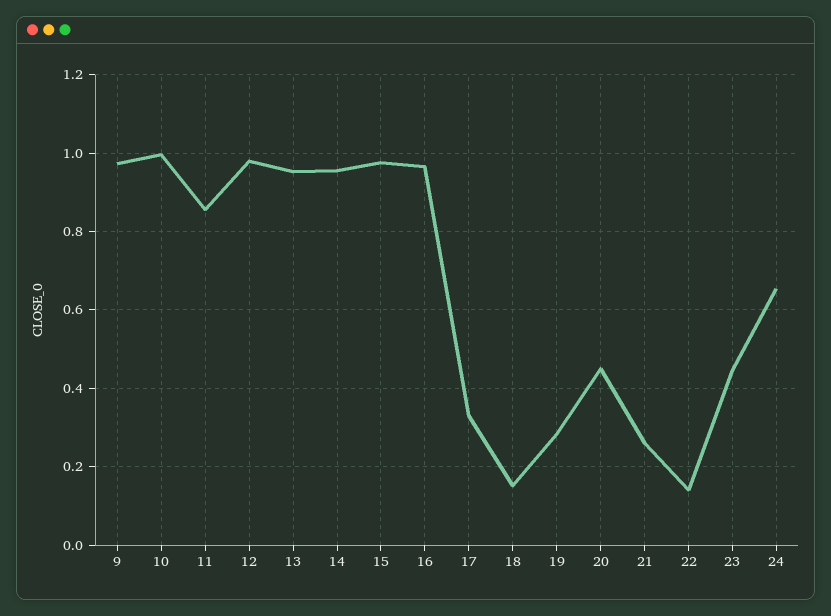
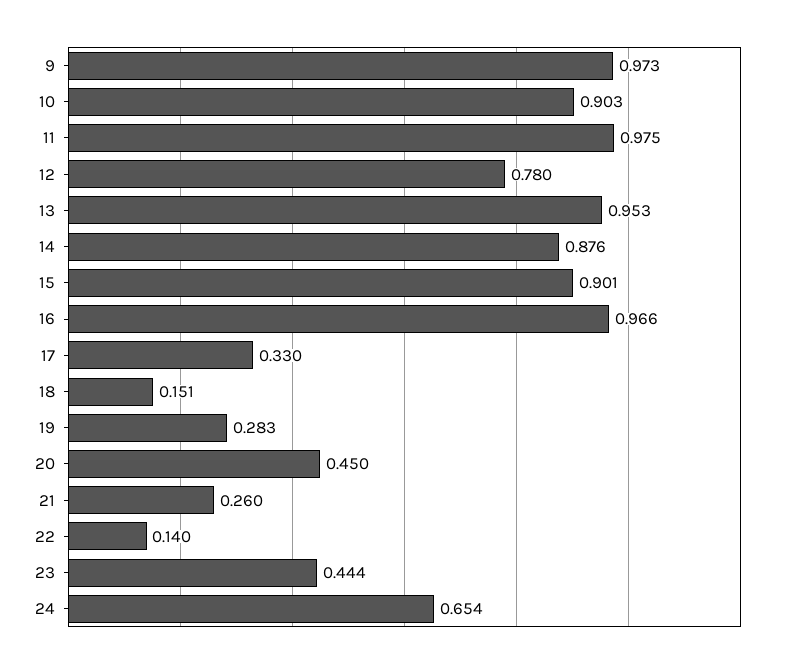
10: 1 -> 0.903
11: 0.86 -> 0.975
12: 0.98 -> 0.78
14: 0.96 -> 0.876
15: 0.98 -> 0.901

